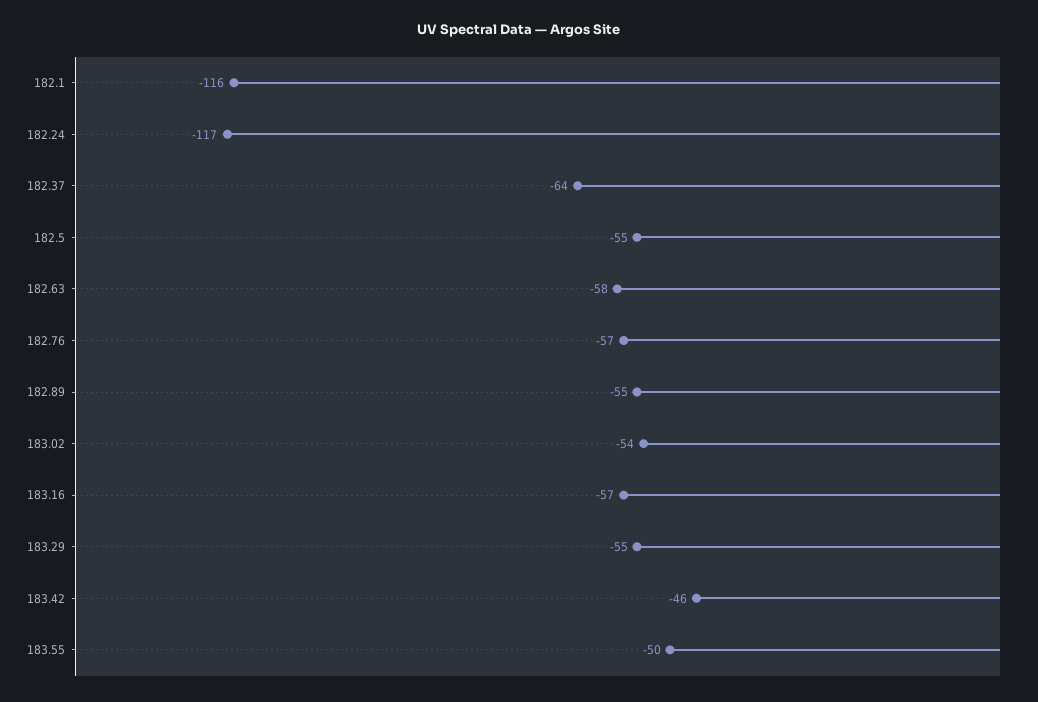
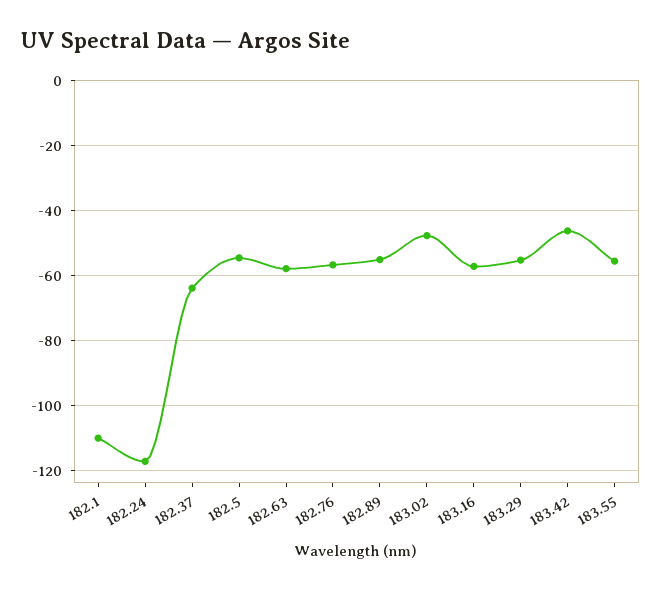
182.1: -116 -> -110
183.02: -54 -> -48
183.55: -50 -> -56

